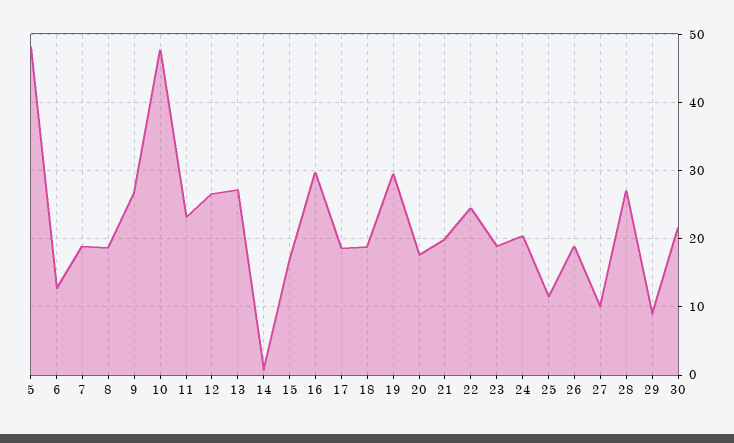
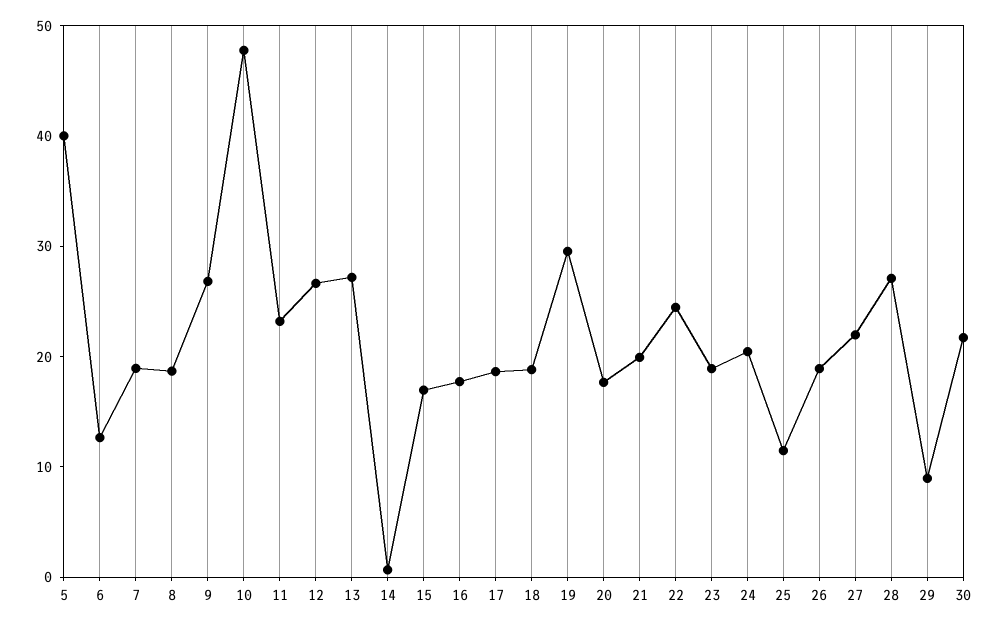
5: 48 -> 40
16: 30 -> 18
27: 10 -> 22

